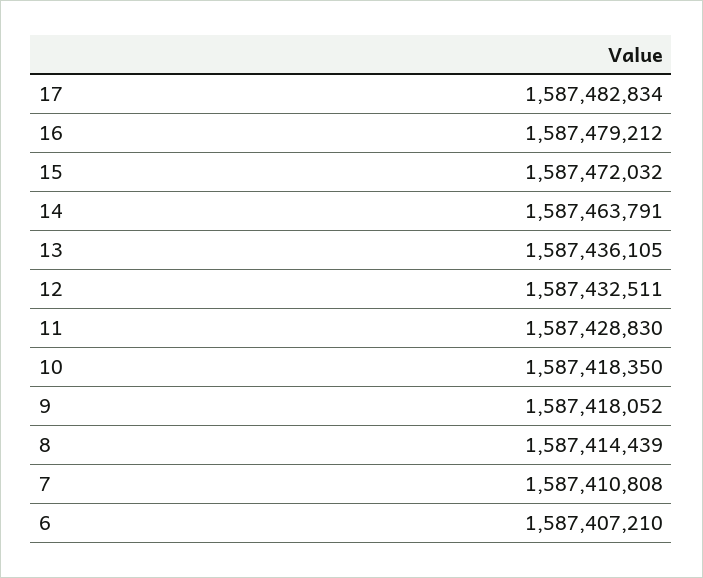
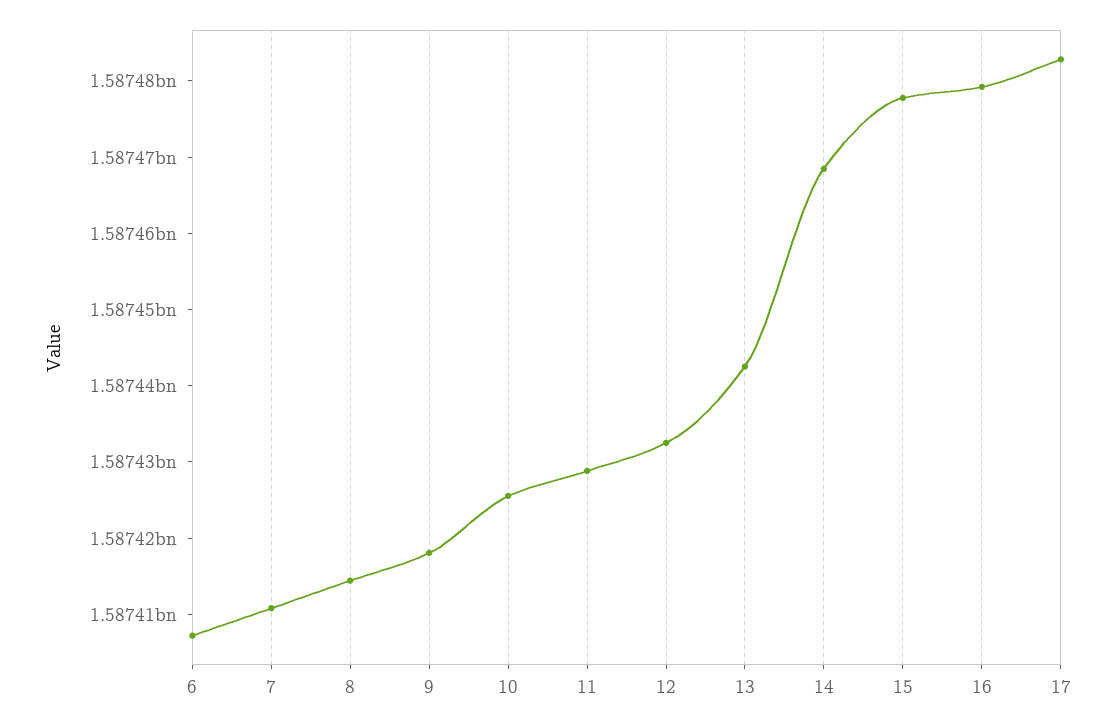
15: 1587472032 -> 1587478000
14: 1587463791 -> 1587468000
13: 1587436105 -> 1587442000
10: 1587418350 -> 1587426000

